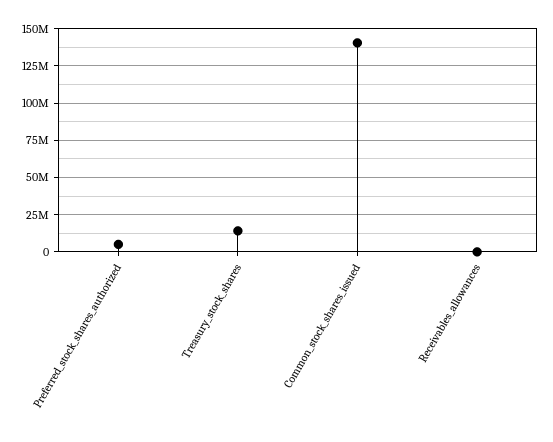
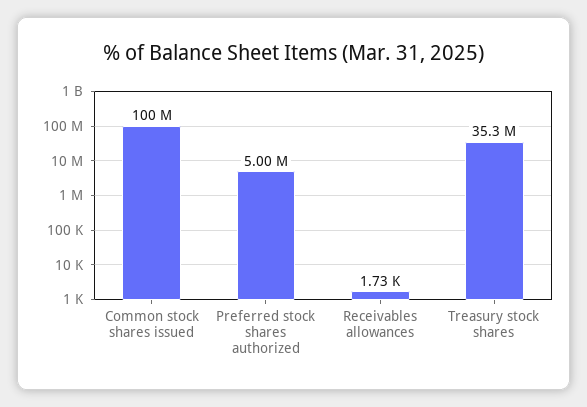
Treasury_stock_shares: 15000000 -> 35300000
Common_stock_shares_issued: 140000000 -> 100000000

